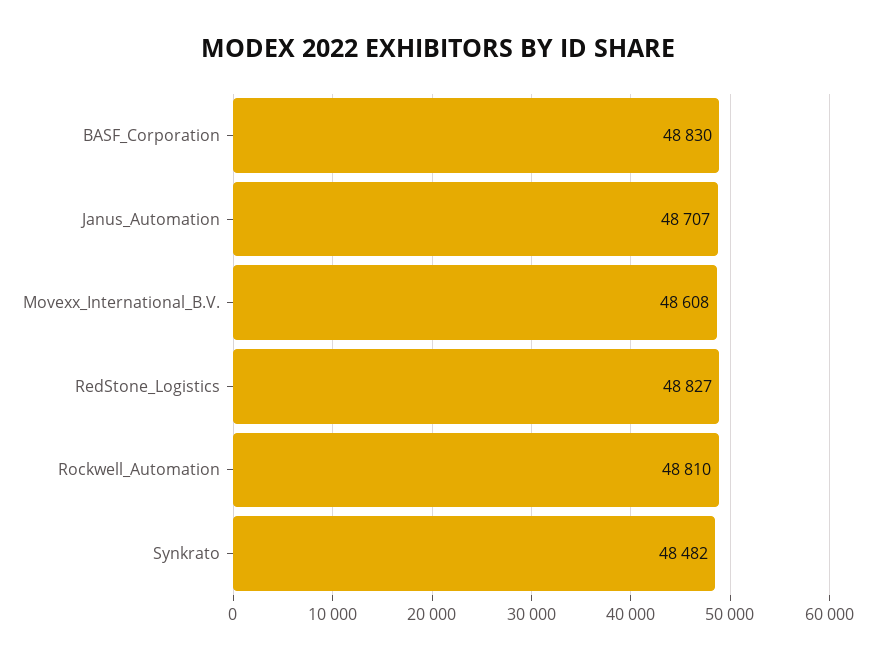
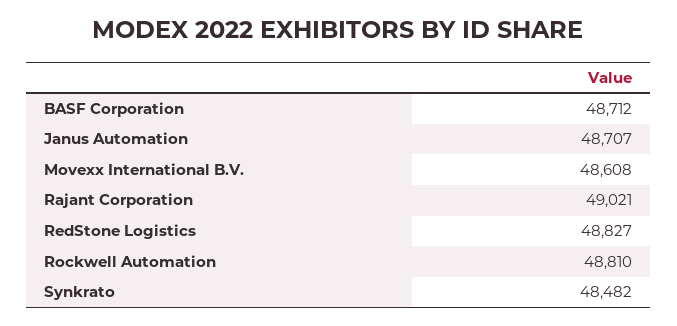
BASF_Corporation: 48830 -> 48712
Rajant Corporation: none -> 49021

